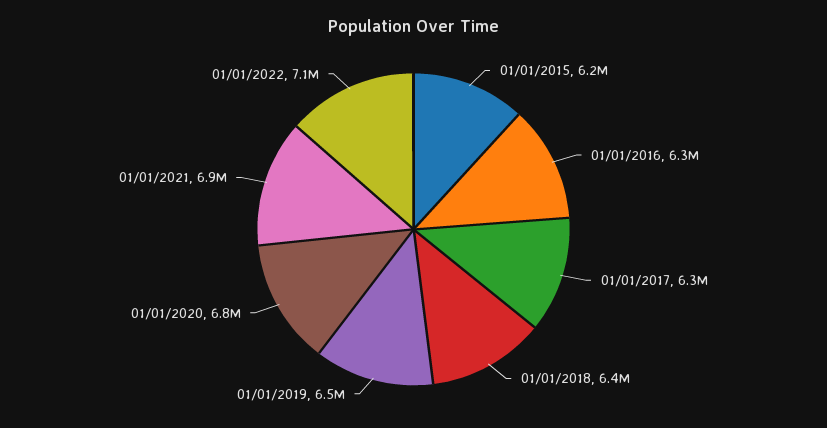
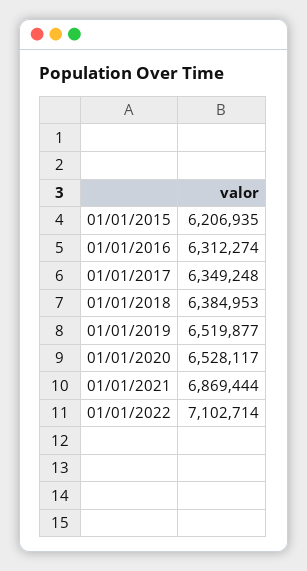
01/01/2020: 6800000 -> 6528117

